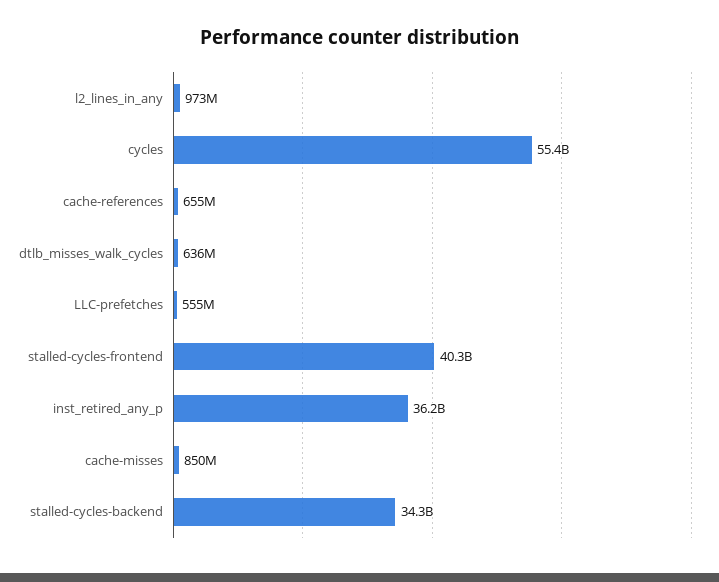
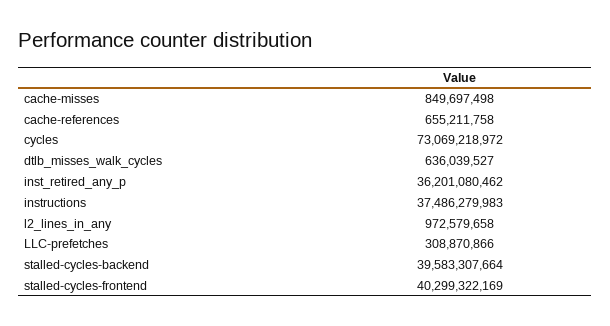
cycles: 55400000000 -> 73069218972
LLC-prefetches: 555000000 -> 308870866
stalled-cycles-backend: 34300000000 -> 39583307664
instructions: none -> 37486279983

